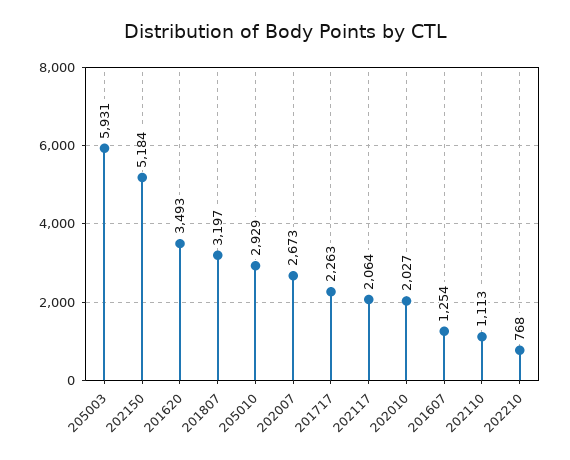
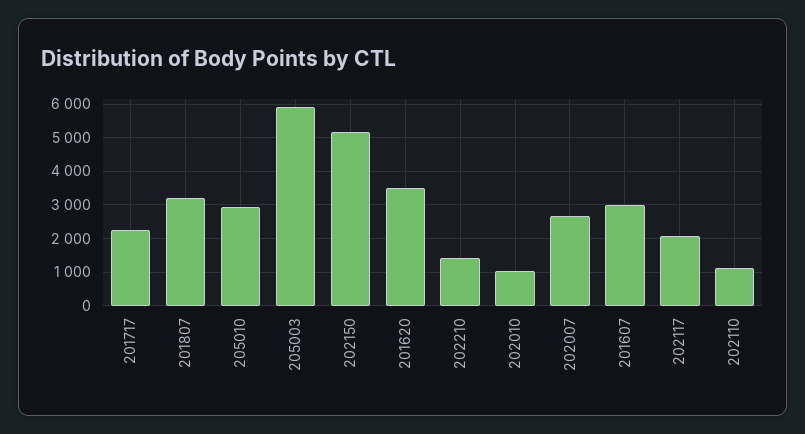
202010: 2027 -> 1000
201607: 1254 -> 3000
202210: 768 -> 1400

